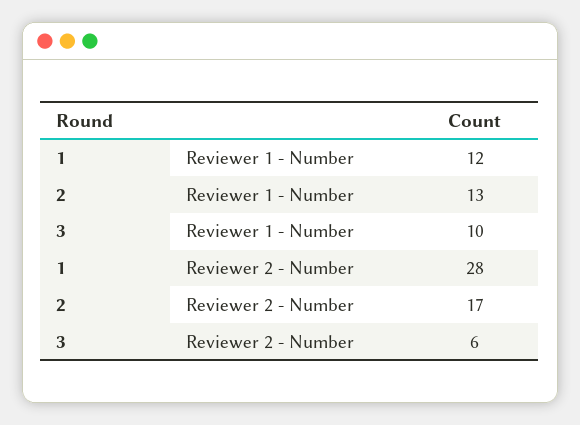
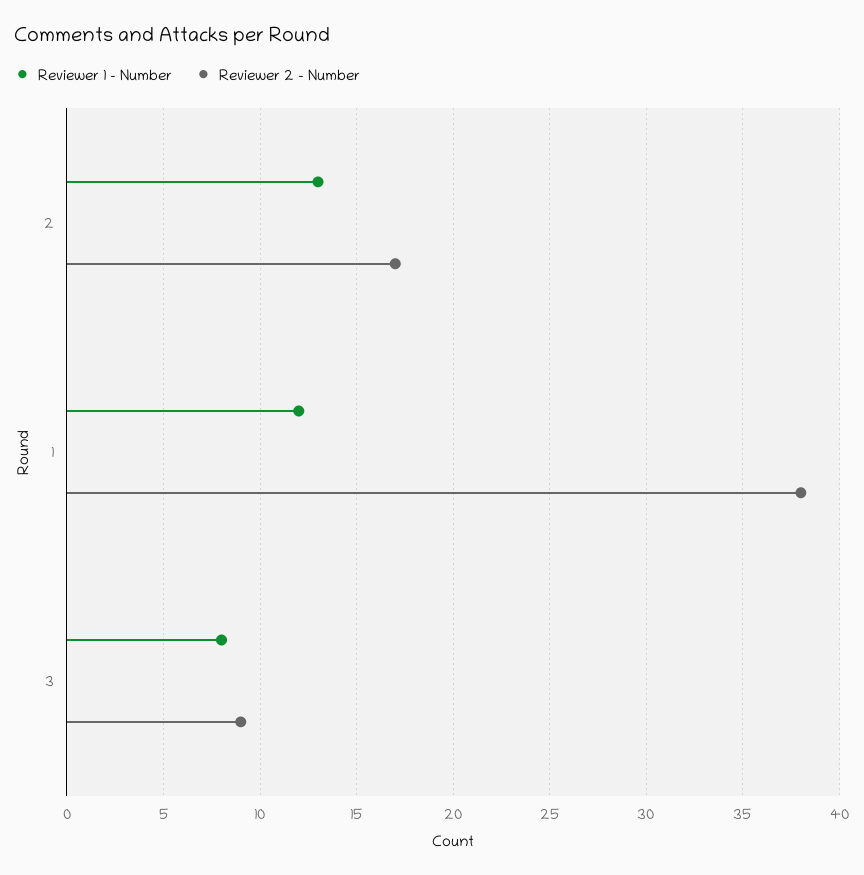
Reviewer 1 - Number, 3: 10 -> 8
Reviewer 2 - Number, 1: 28 -> 38
Reviewer 2 - Number, 3: 6 -> 9

